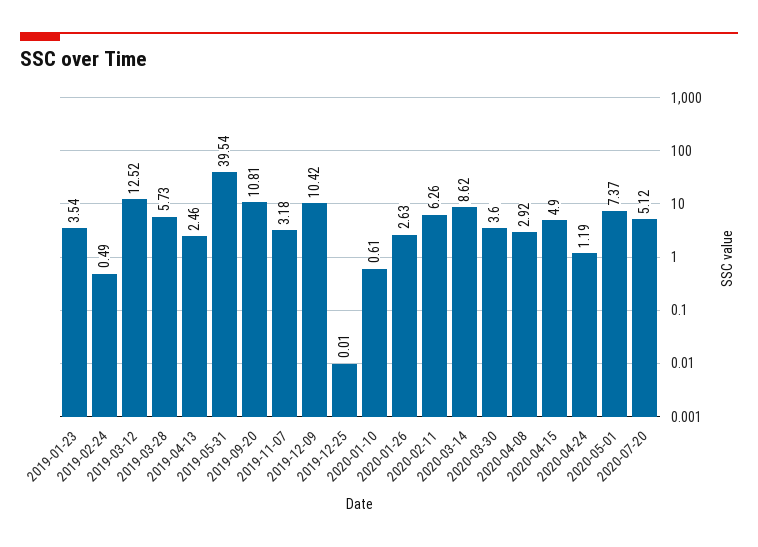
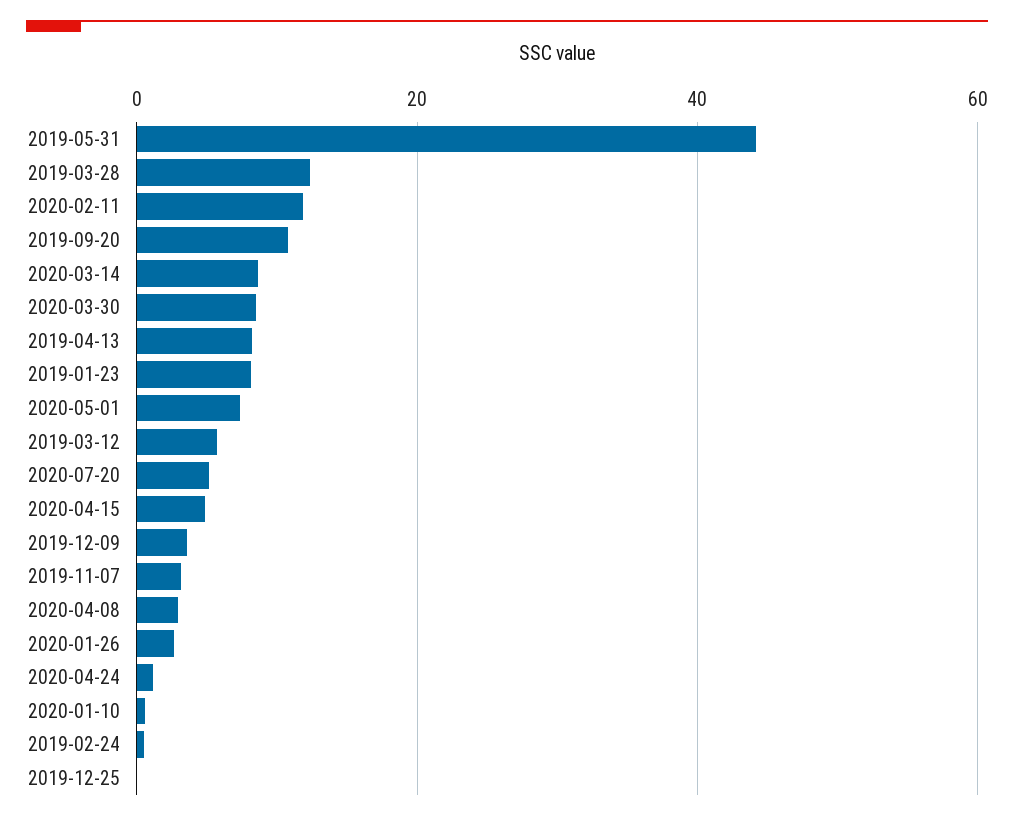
2019-01-23: 3.54 -> 8
2019-03-12: 12.52 -> 6
2019-03-28: 5.73 -> 12
2019-04-13: 2.46 -> 8
2019-05-31: 39.54 -> 44
2019-12-09: 10.42 -> 4
2020-02-11: 6.26 -> 12
2020-03-30: 3.6 -> 8

